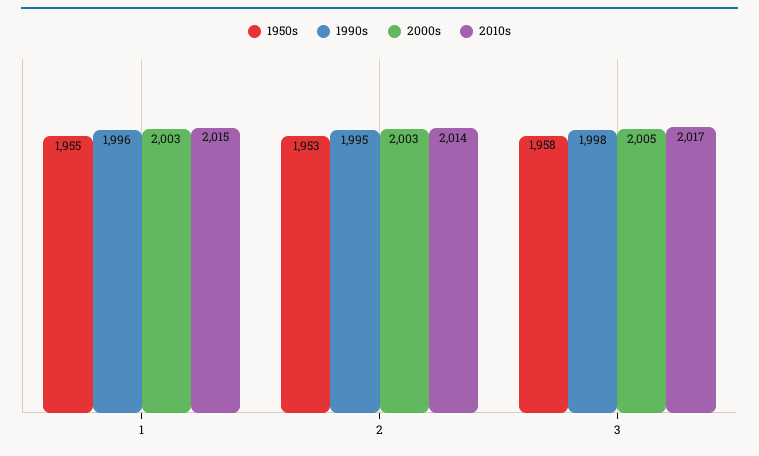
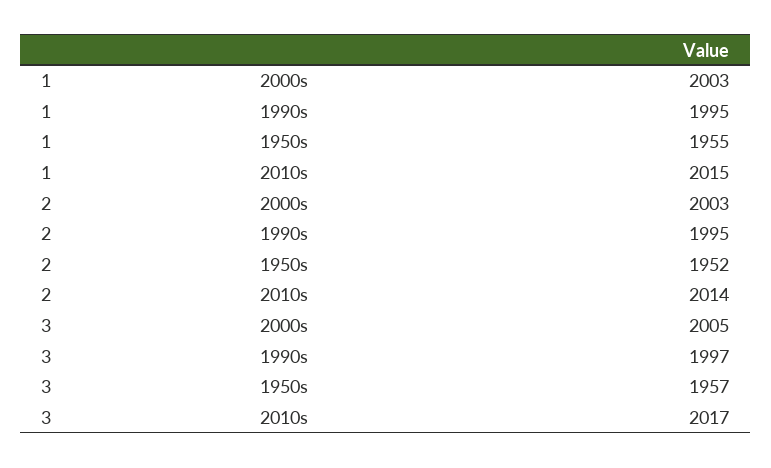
1990s, 1: 1996 -> 1995
1950s, 2: 1953 -> 1952
1950s, 3: 1958 -> 1957
1990s, 3: 1998 -> 1997

